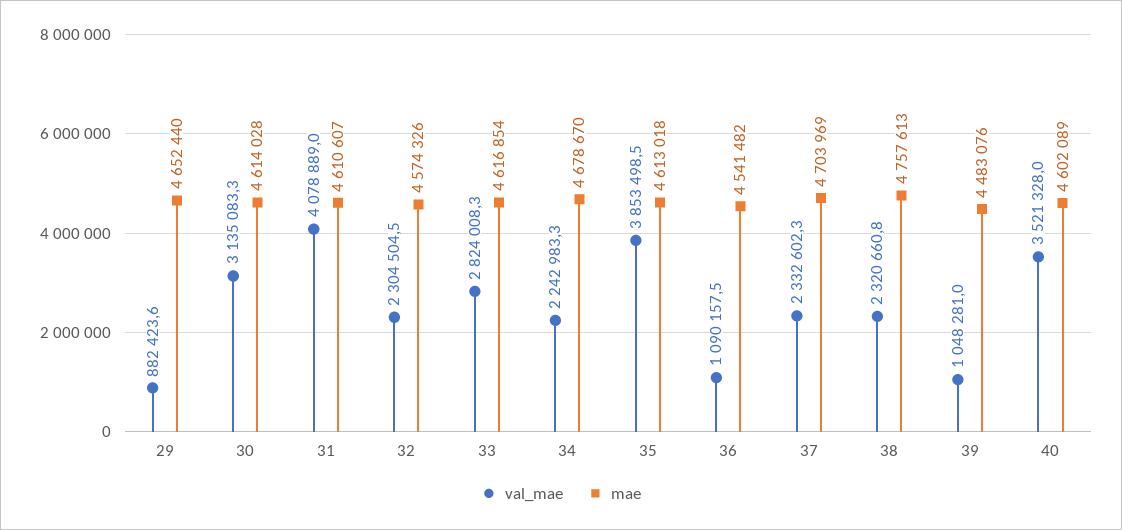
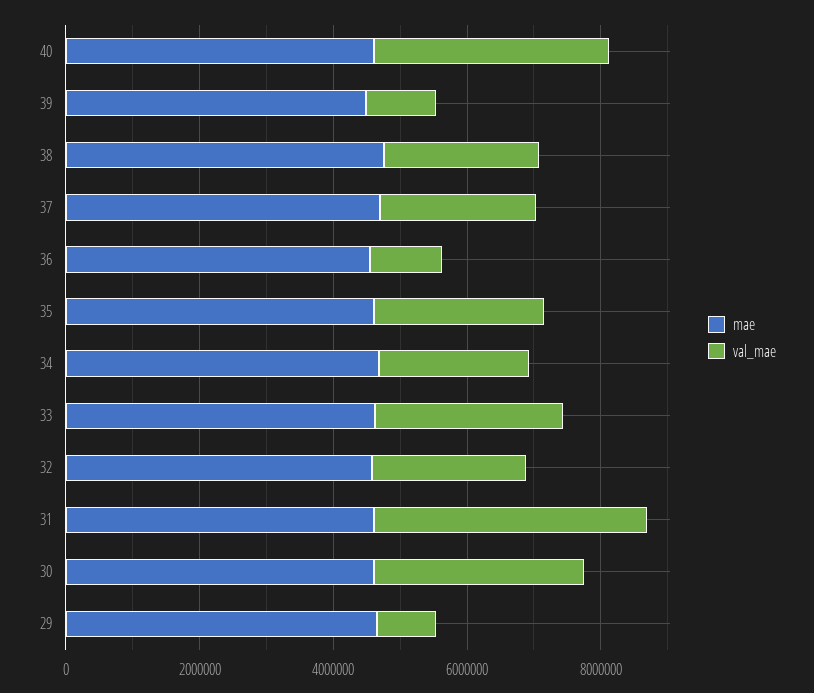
val_mae, 35: 3853498.5 -> 2500000

